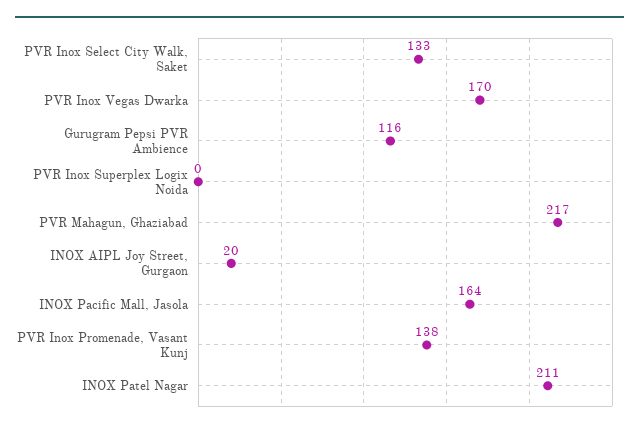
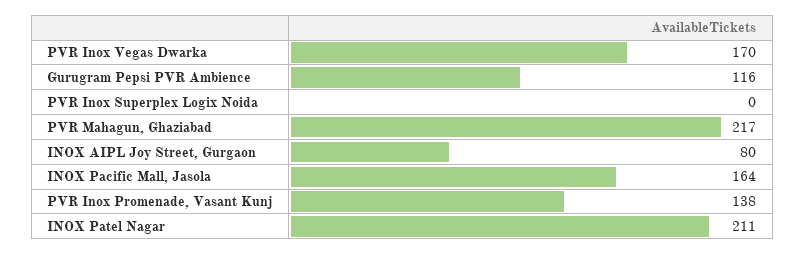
PVR Inox Select City Walk, Saket: 133 -> none
INOX AIPL Joy Street, Gurgaon: 20 -> 80

